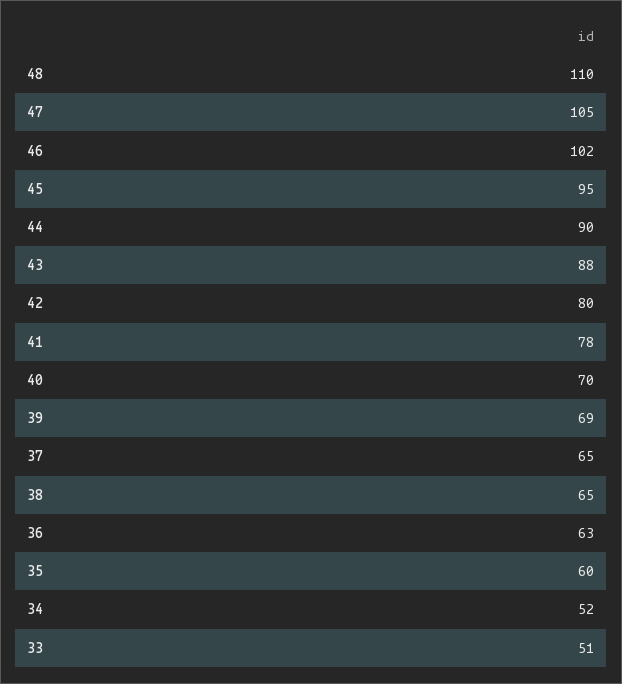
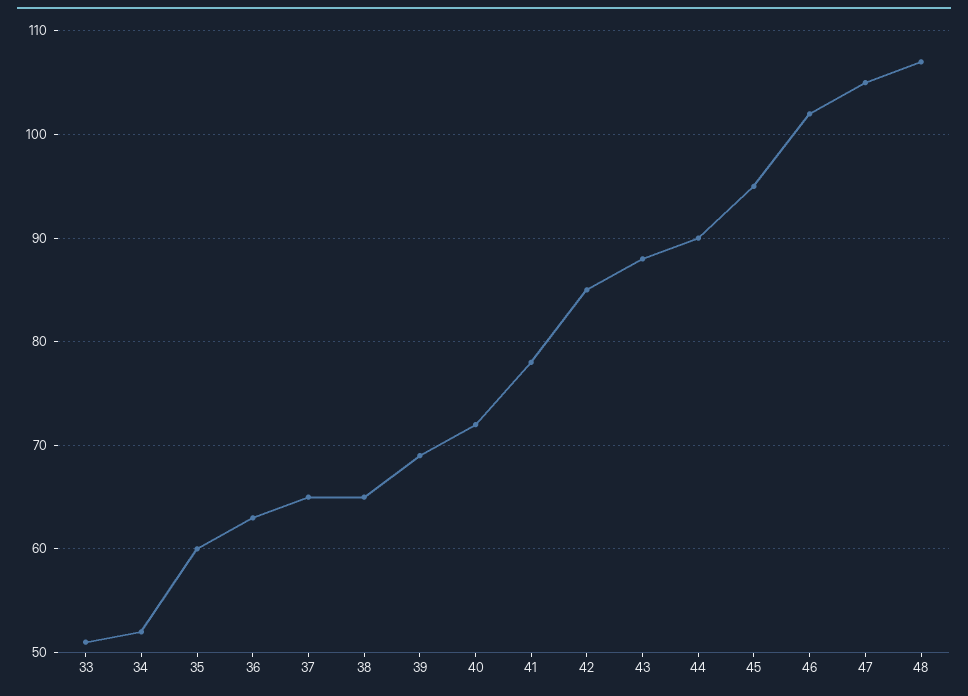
48: 110 -> 107
42: 80 -> 85
40: 70 -> 72

